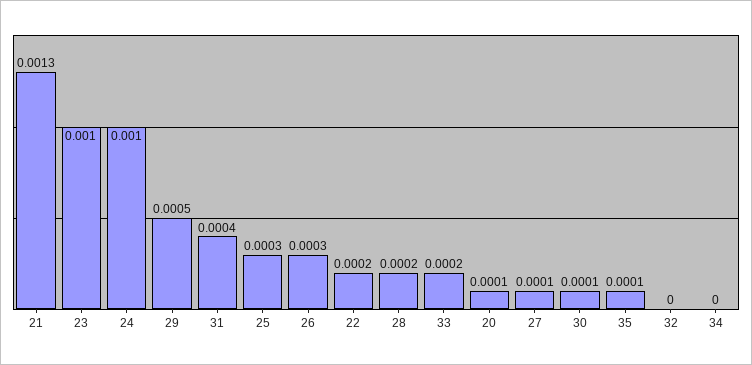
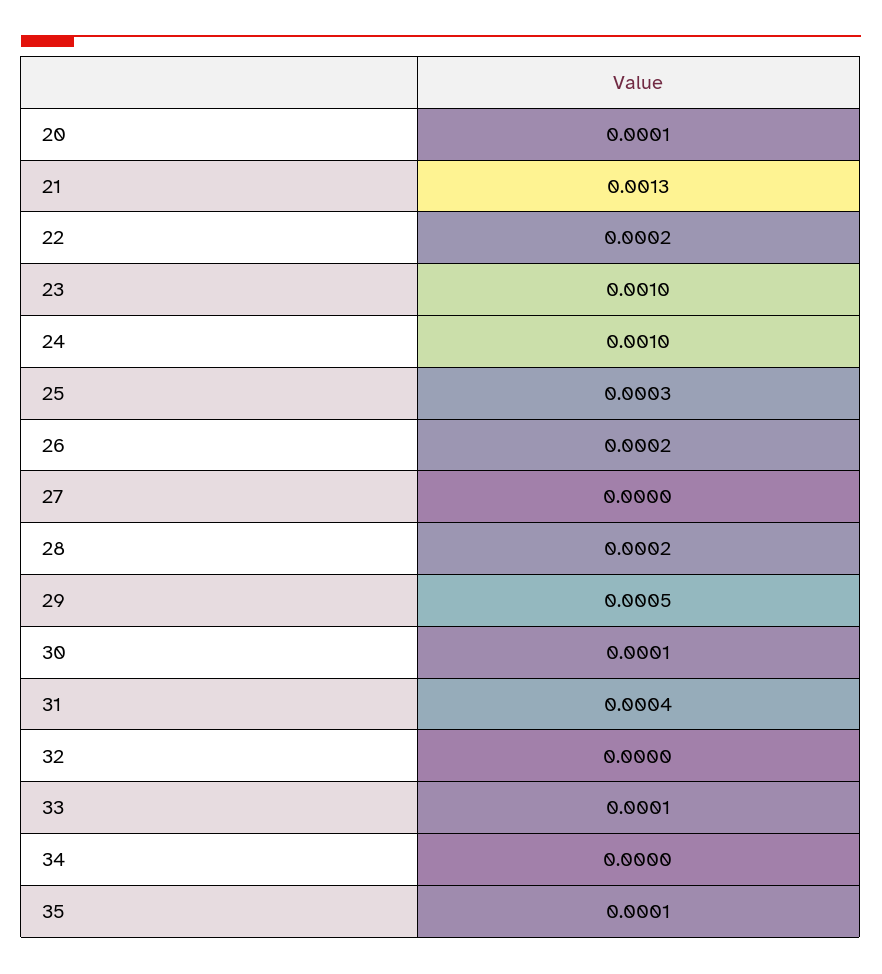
26: 0.0003 -> 0.0002
33: 0.0002 -> 0.0001
27: 0.0001 -> 0

